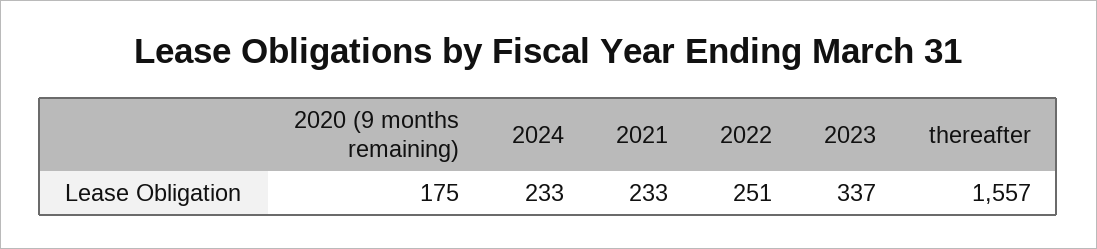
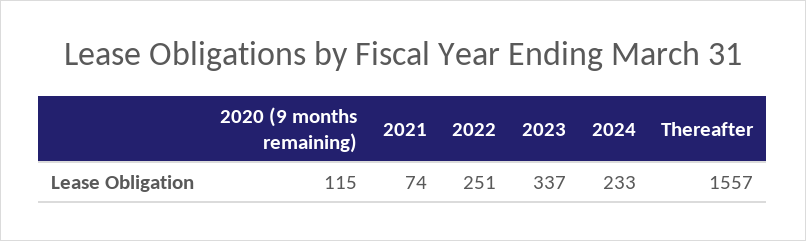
2020 (9 months remaining): 175 -> 115
2021: 233 -> 74

